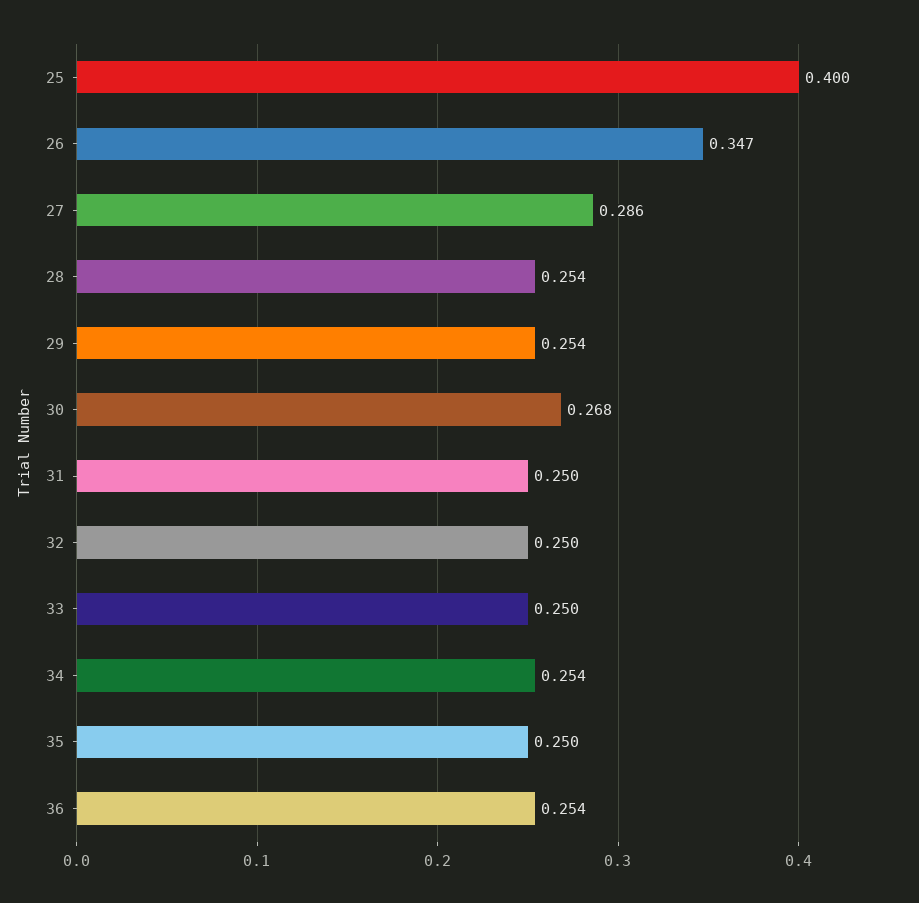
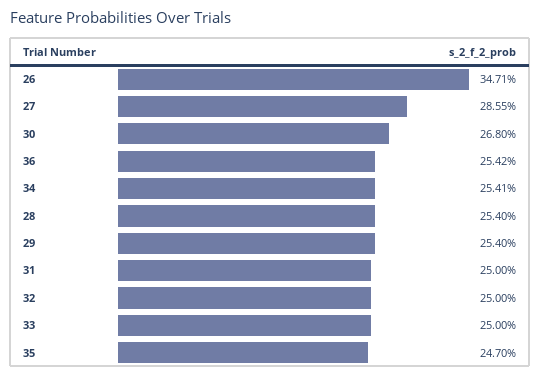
25: 0.4 -> none
35: 0.25 -> 0.247

